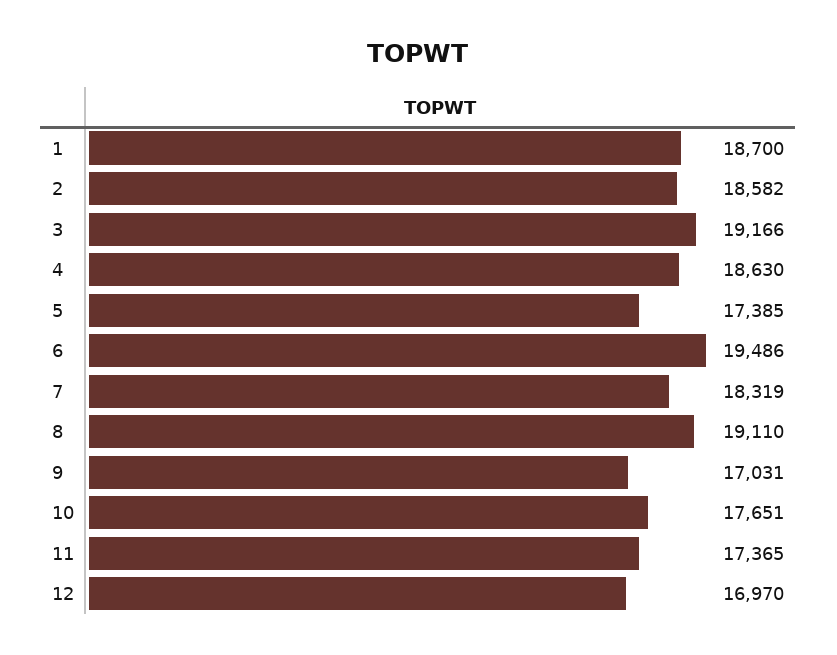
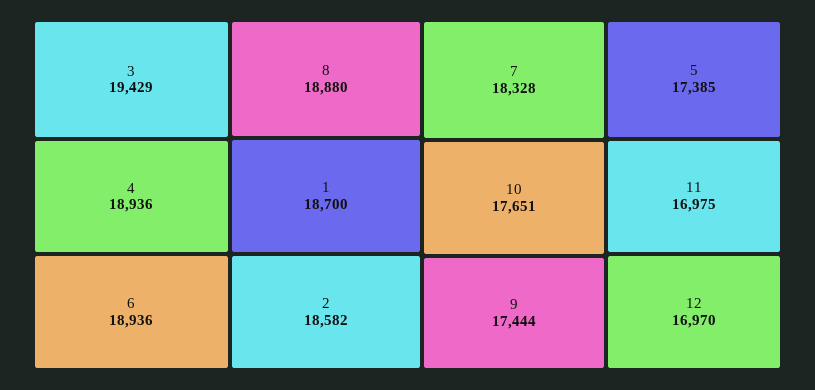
3: 19166 -> 19429
4: 18630 -> 18936
6: 19486 -> 18936
7: 18319 -> 18328
8: 19110 -> 18880
9: 17031 -> 17444
11: 17365 -> 16975

